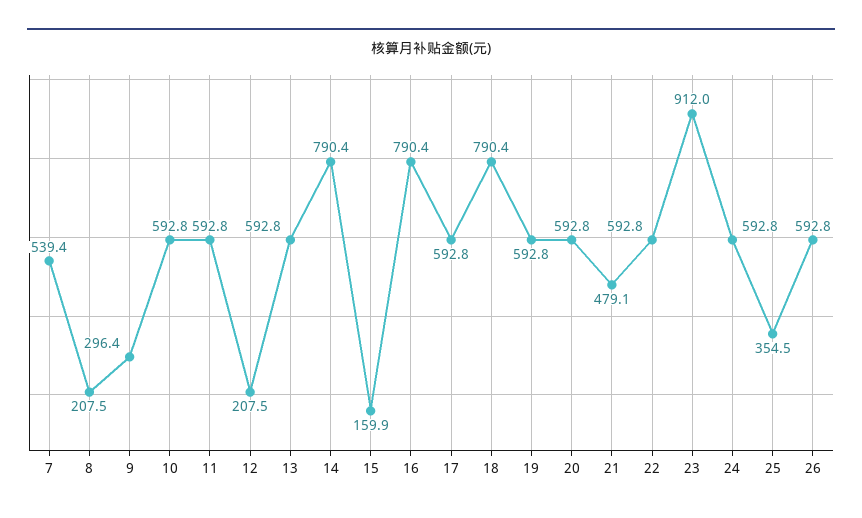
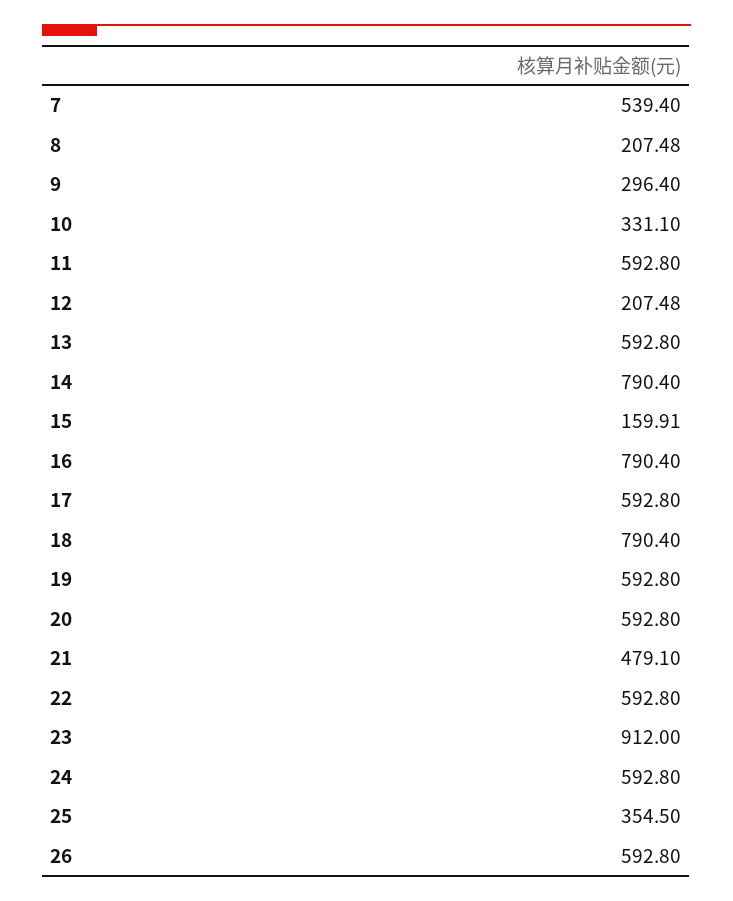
10: 592.8 -> 331.1

